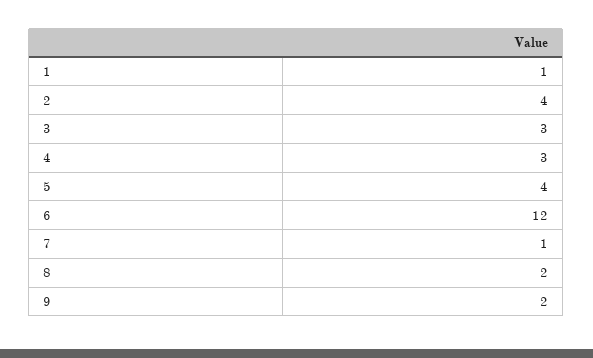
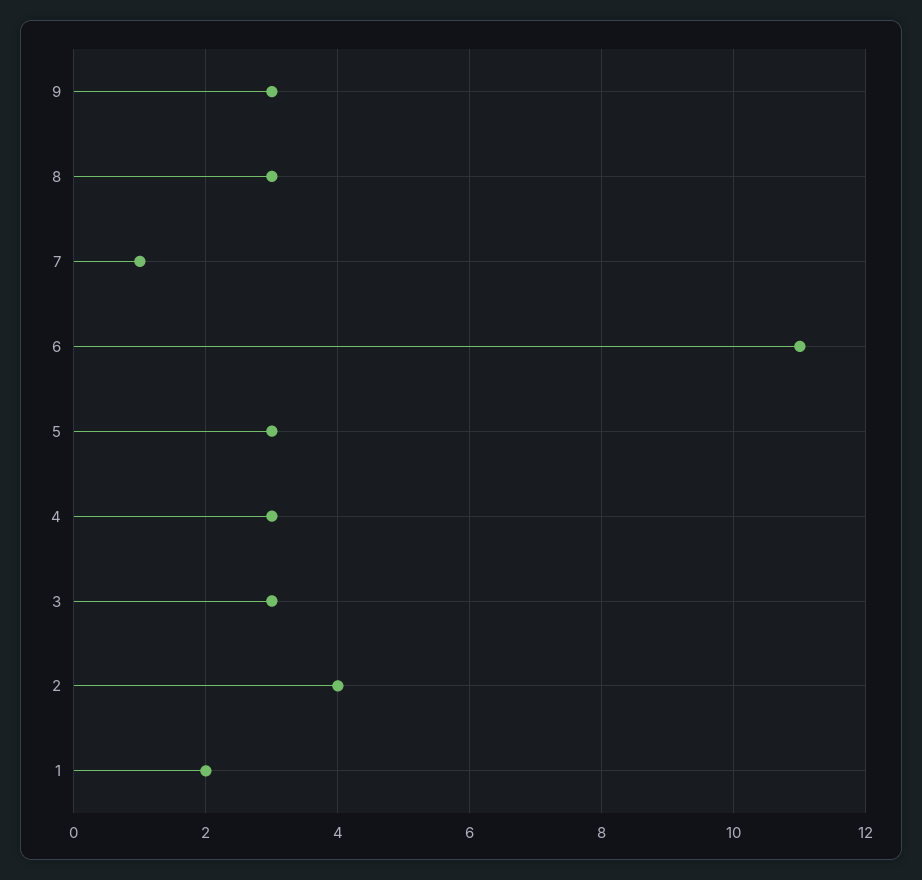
1: 1 -> 2
5: 4 -> 3
6: 12 -> 11
8: 2 -> 3
9: 2 -> 3

